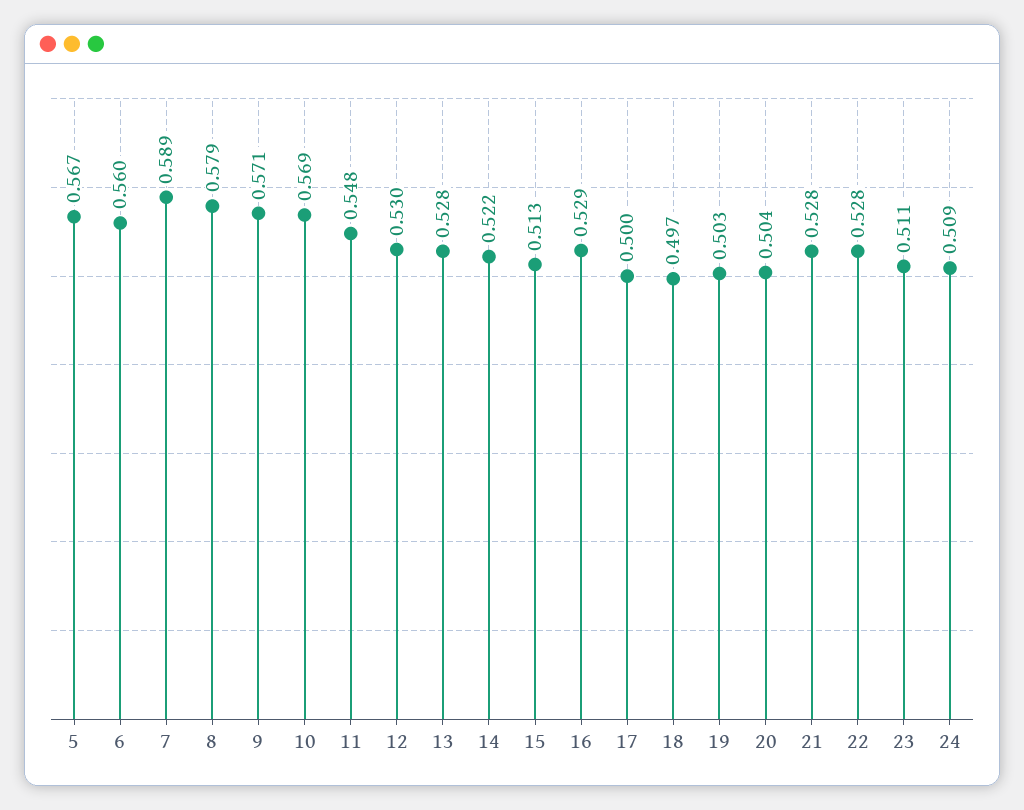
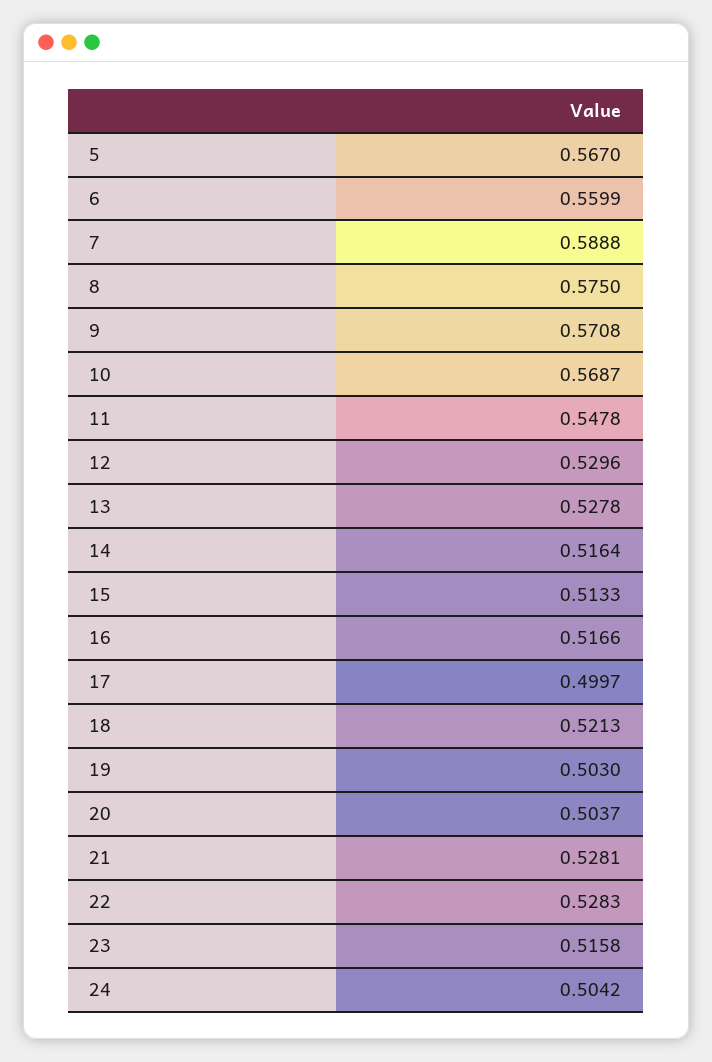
8: 0.579 -> 0.575
14: 0.522 -> 0.5164
16: 0.529 -> 0.5166
18: 0.497 -> 0.5213
23: 0.511 -> 0.5158
24: 0.509 -> 0.5042

